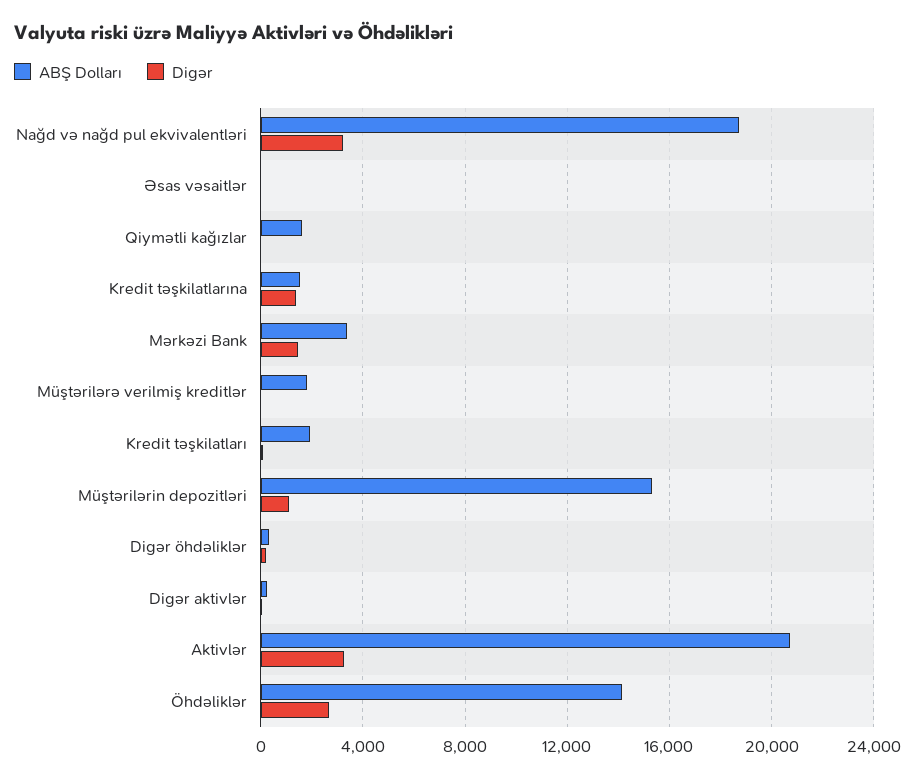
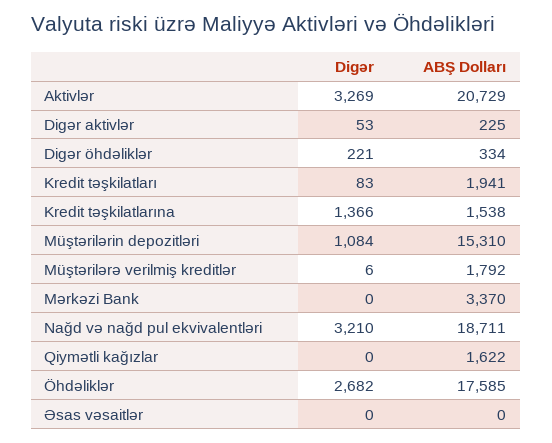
Digər, Mərkəzi Bank: 1500 -> 0
ABŞ Dolları, Öhdəliklər: 14000 -> 17585

